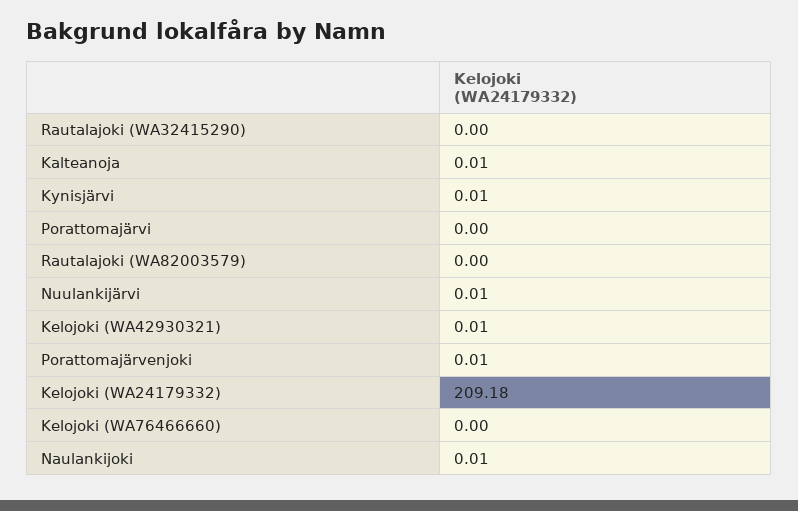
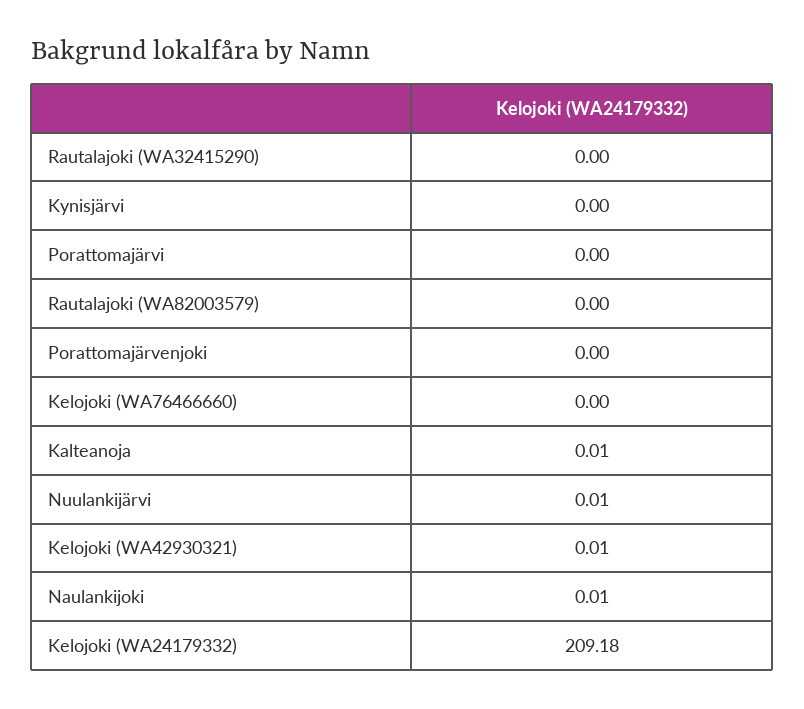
Kynisjärvi: 0.01 -> 0
Porattomajärvenjoki: 0.01 -> 0

